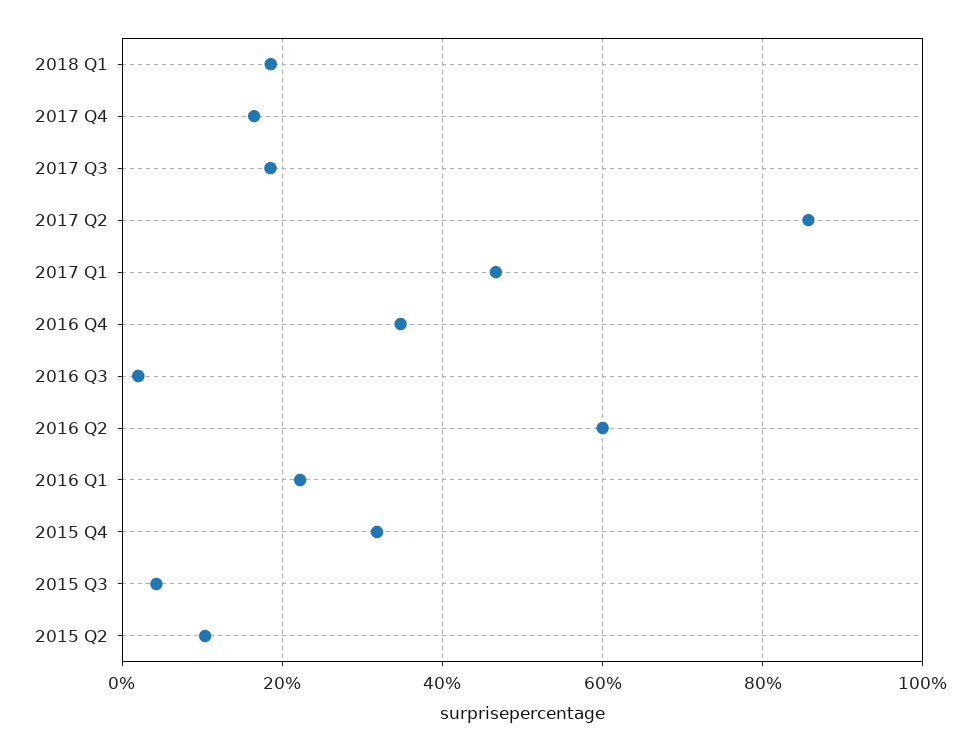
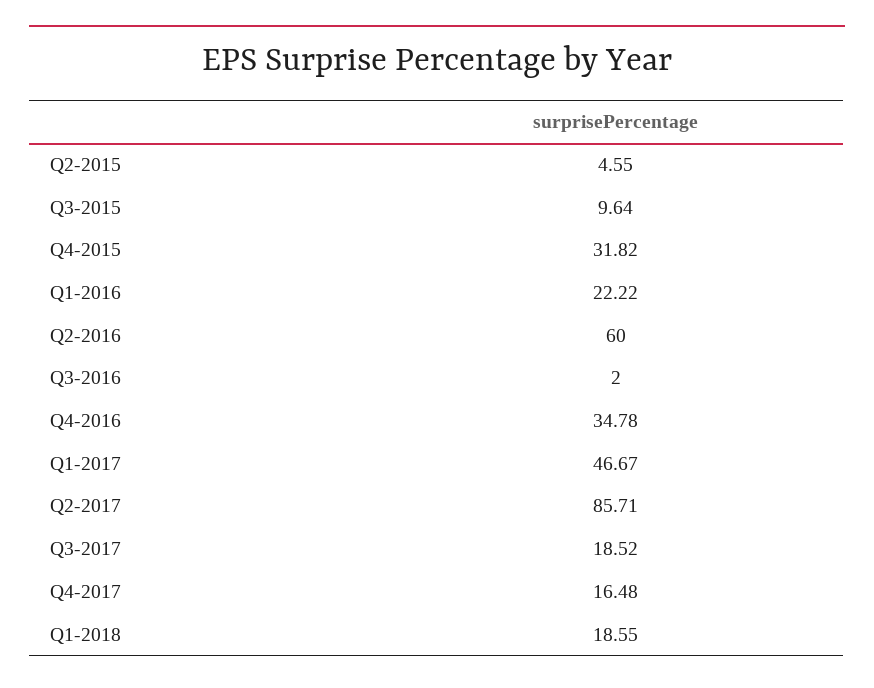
2015 Q3: 4 -> 9.64
2015 Q2: 10 -> 4.55

